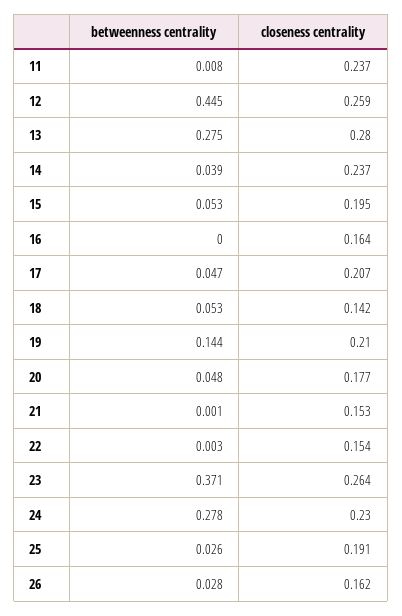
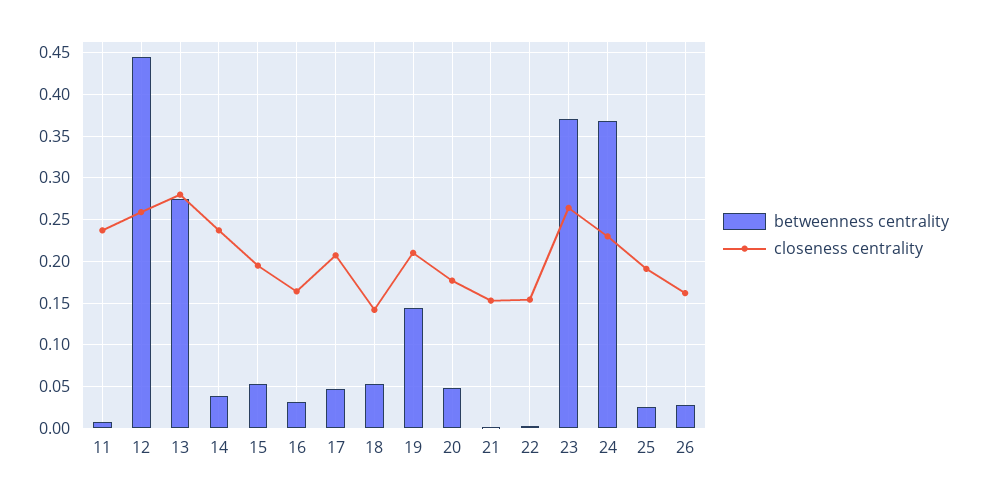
betweenness centrality, 16: 0 -> 0.03
betweenness centrality, 24: 0.278 -> 0.37

